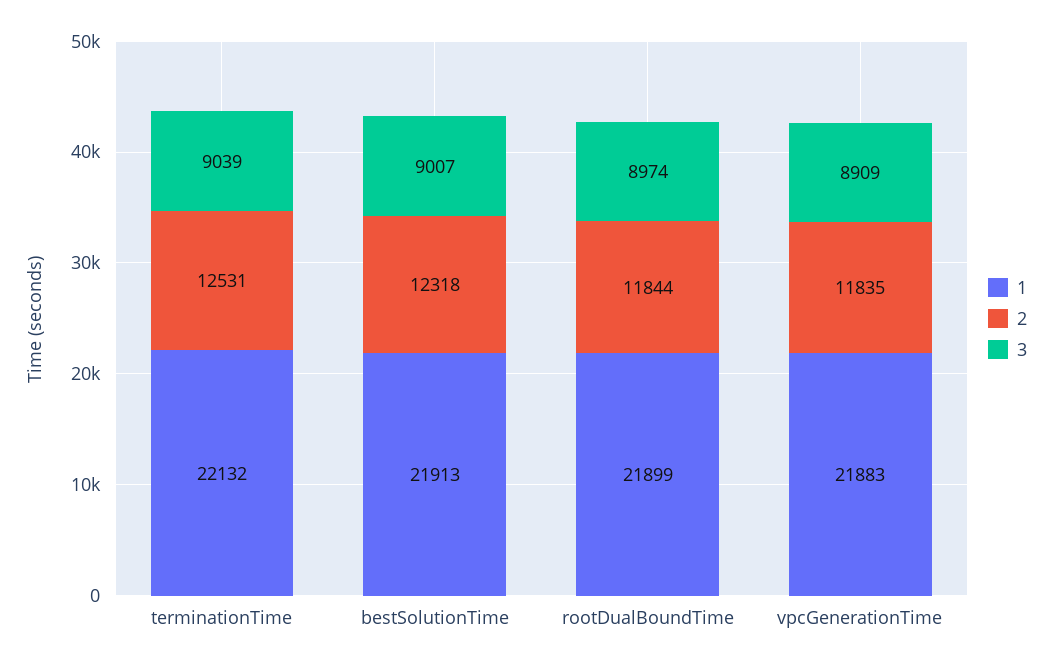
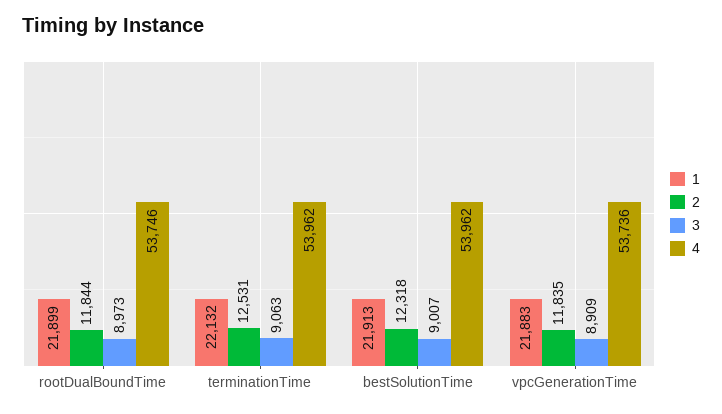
3, terminationTime: 9039 -> 9063
3, rootDualBoundTime: 8974 -> 8973
4, rootDualBoundTime: none -> 53746
4, terminationTime: none -> 53962
4, bestSolutionTime: none -> 53962
4, vpcGenerationTime: none -> 53736

